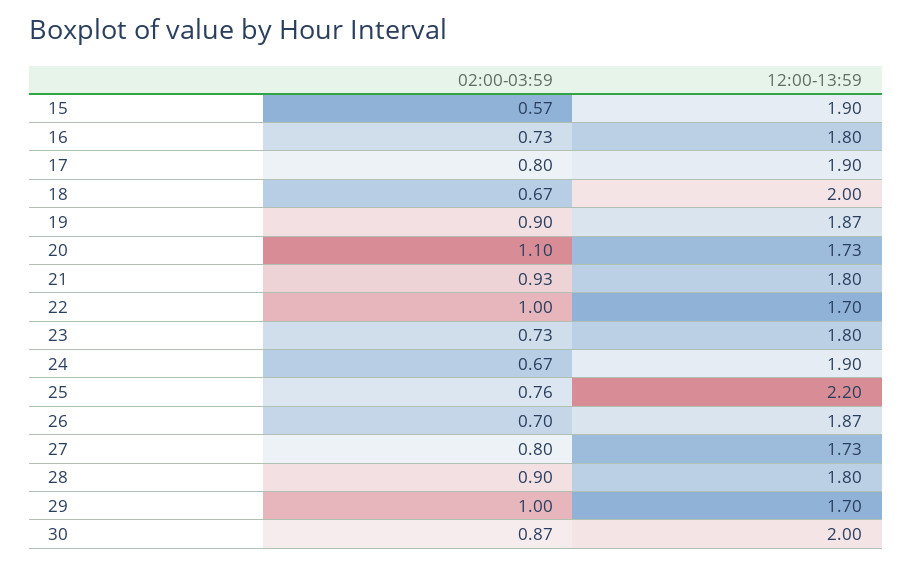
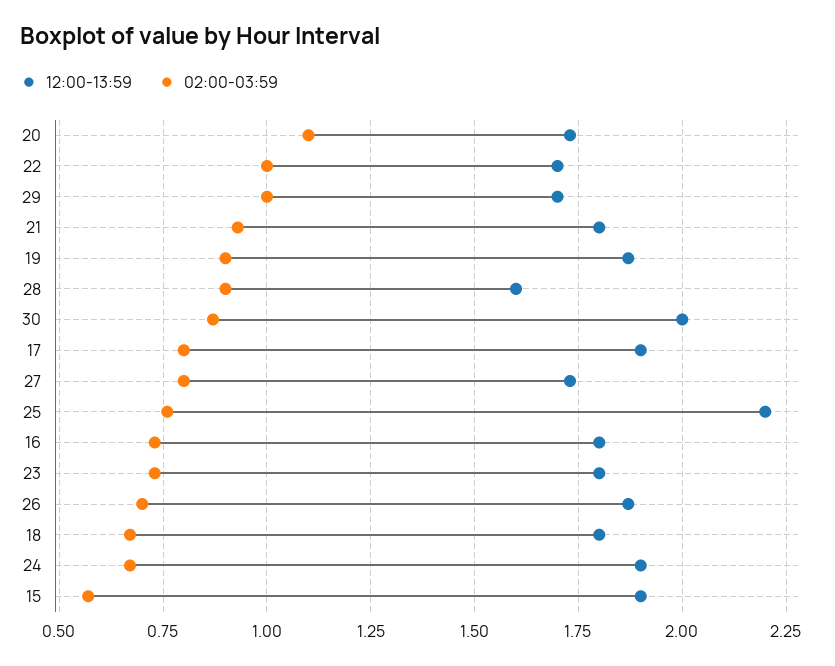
12:00-13:59, 18: 2 -> 1.8
12:00-13:59, 28: 1.8 -> 1.6

